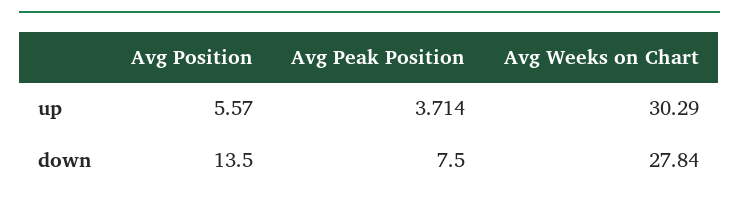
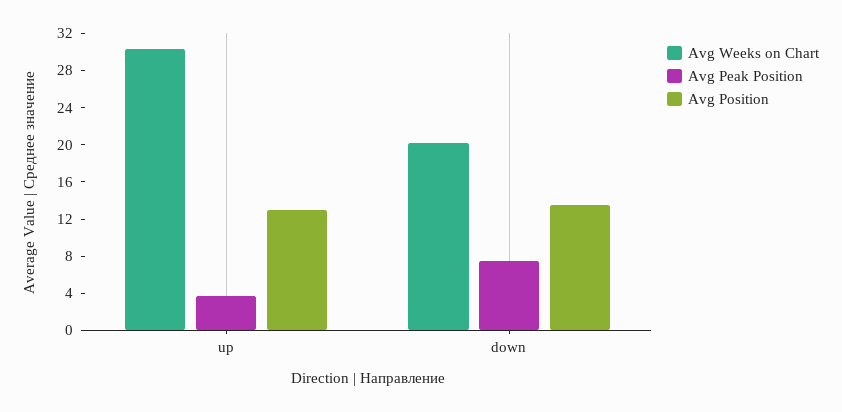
Avg Position, up: 5.57 -> 13
Avg Weeks on Chart, down: 27.84 -> 20

